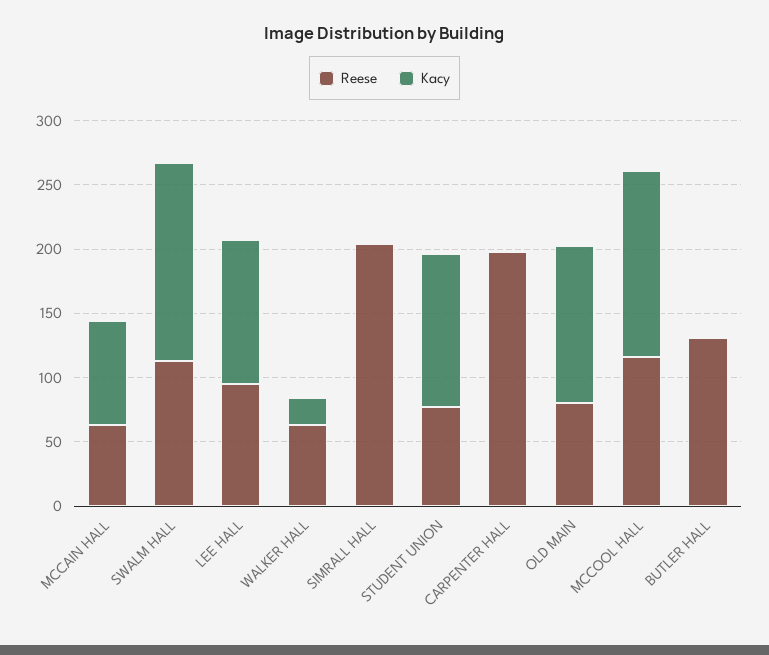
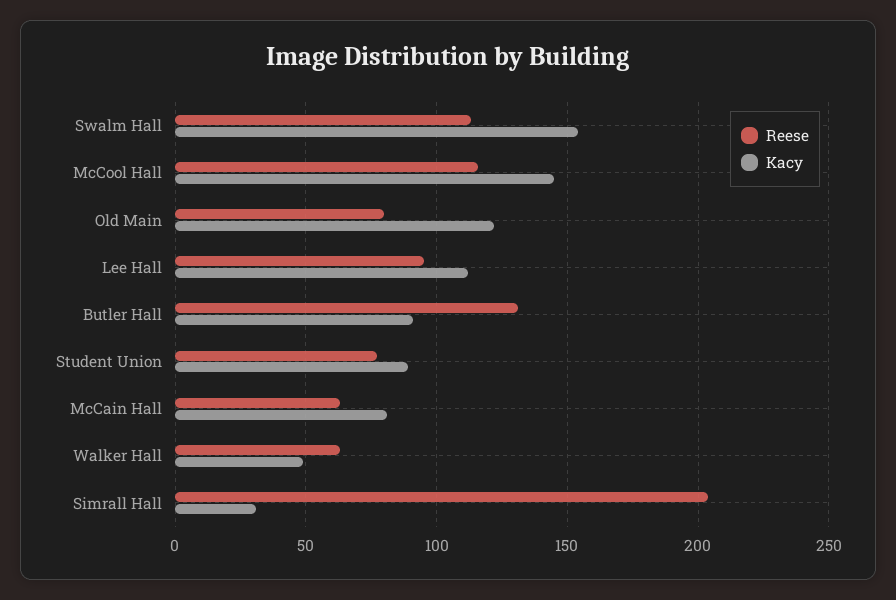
Kacy, WALKER HALL: 20 -> 50
Kacy, SIMRALL HALL: 0 -> 30
Kacy, STUDENT UNION: 120 -> 90
Reese, CARPENTER HALL: 200 -> none
Kacy, CARPENTER HALL: 0 -> none
Kacy, BUTLER HALL: 0 -> 90

